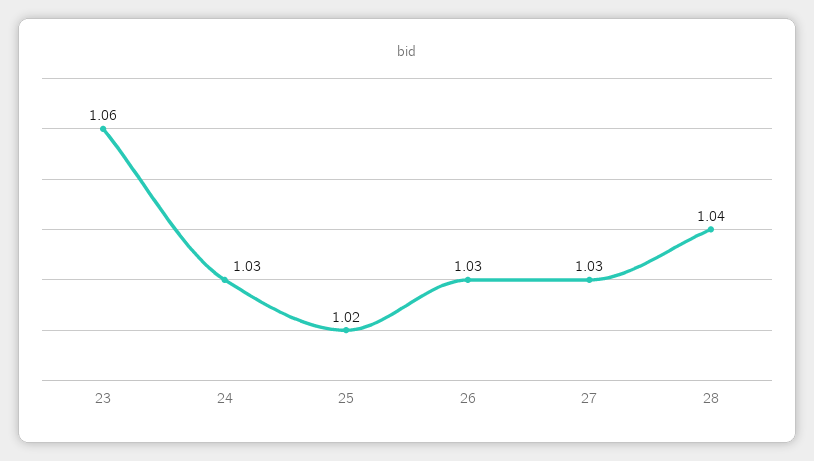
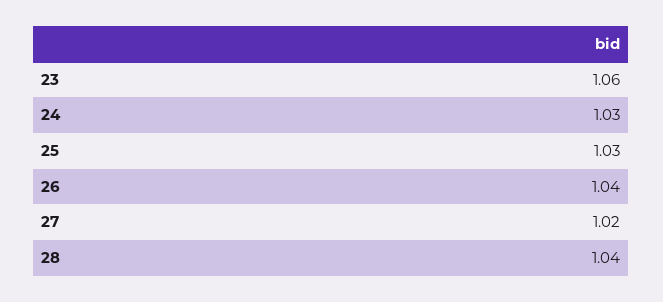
25: 1.02 -> 1.03
26: 1.03 -> 1.04
27: 1.03 -> 1.02

